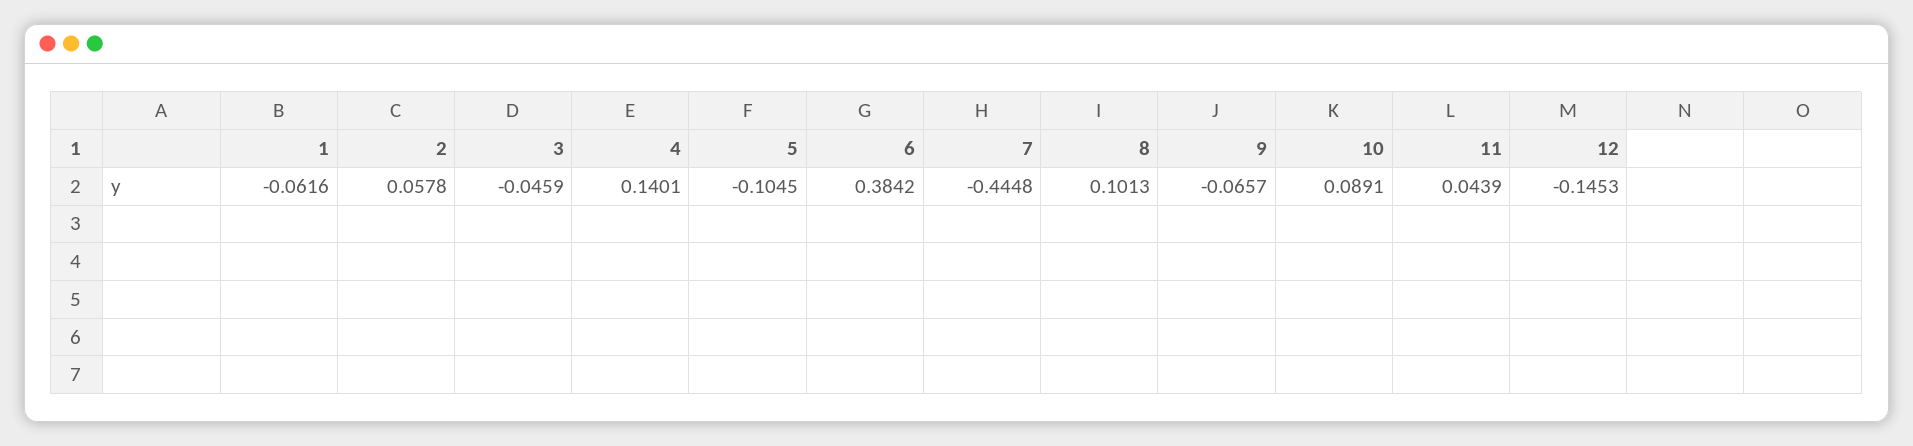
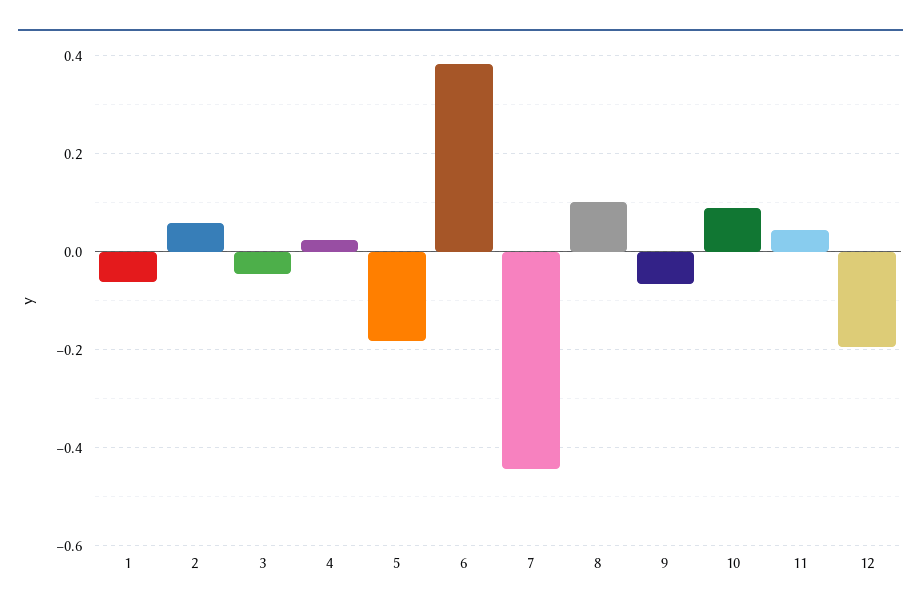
4: 0.1401 -> 0.02
5: -0.1045 -> -0.18
12: -0.1453 -> -0.2

